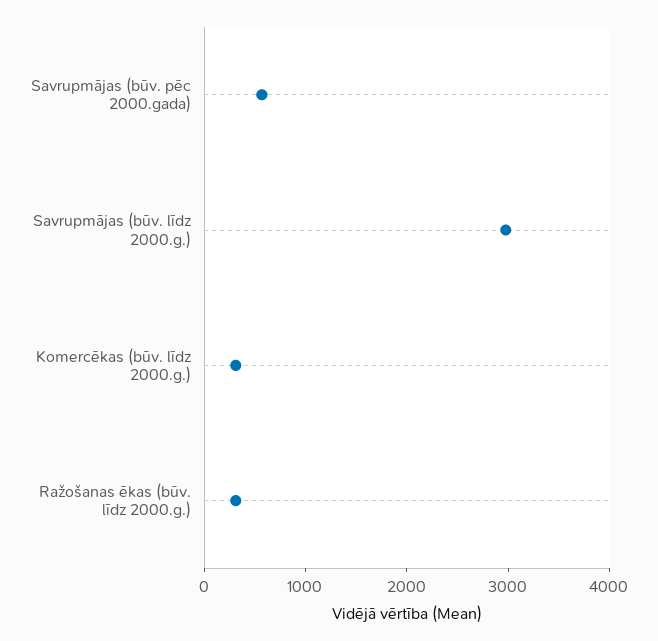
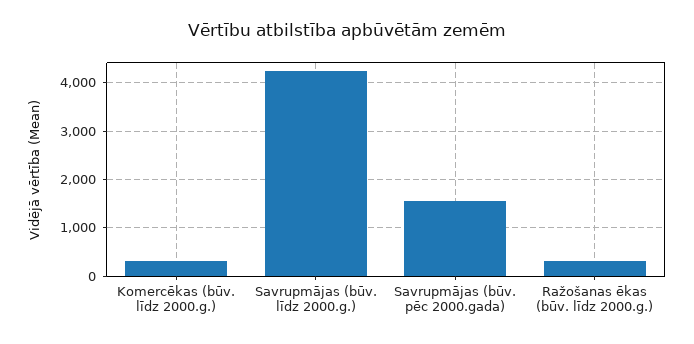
Savrupmājas (būv. pēc 2000.gada): 600 -> 1600
Savrupmājas (būv. līdz 2000.g.): 3000 -> 4200

